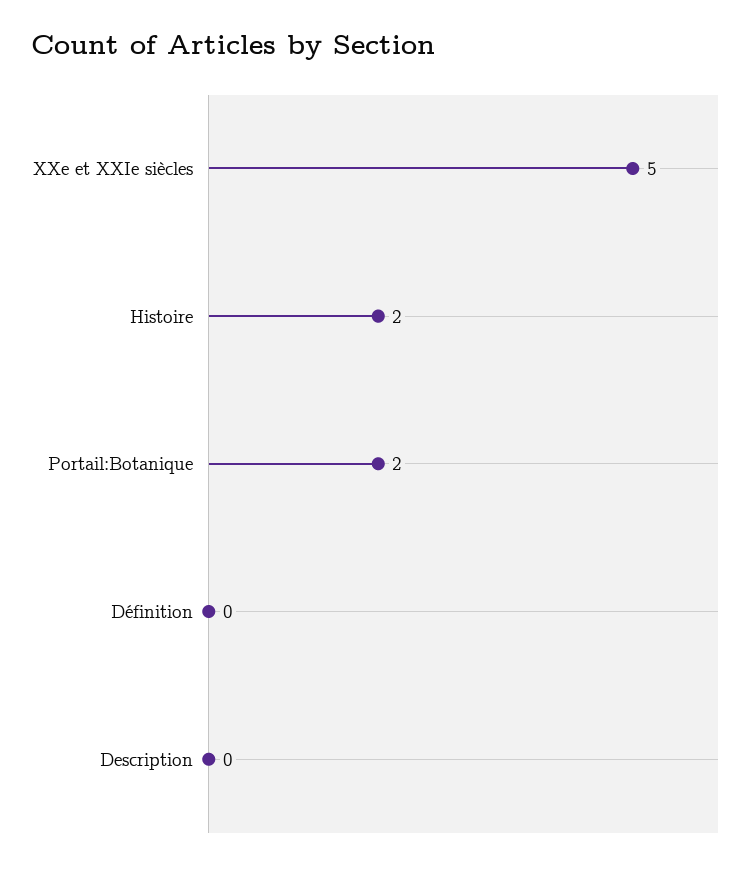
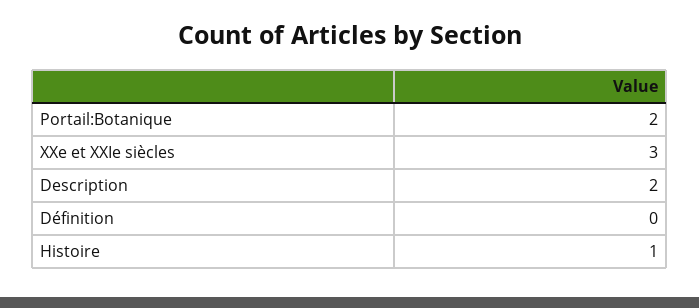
XXe et XXIe siècles: 5 -> 3
Histoire: 2 -> 1
Description: 0 -> 2

